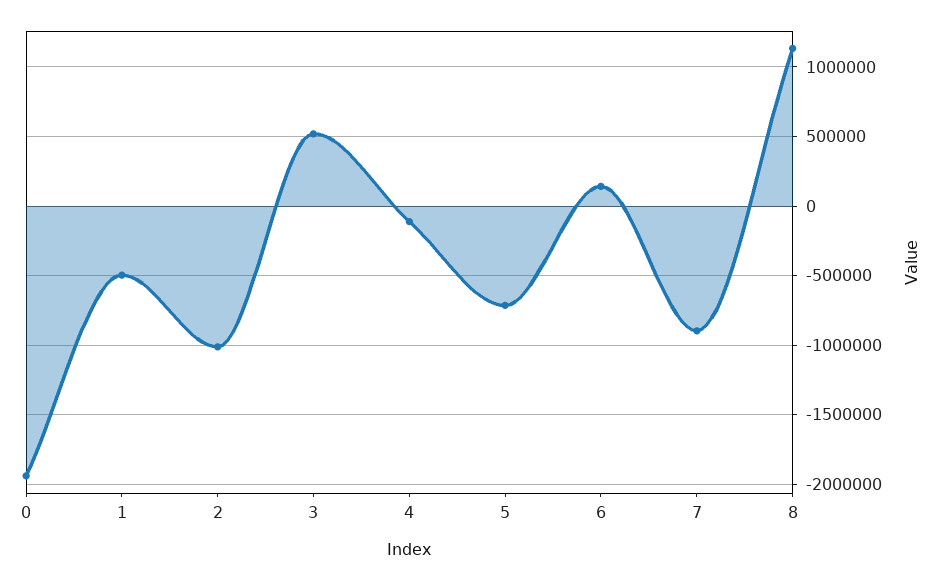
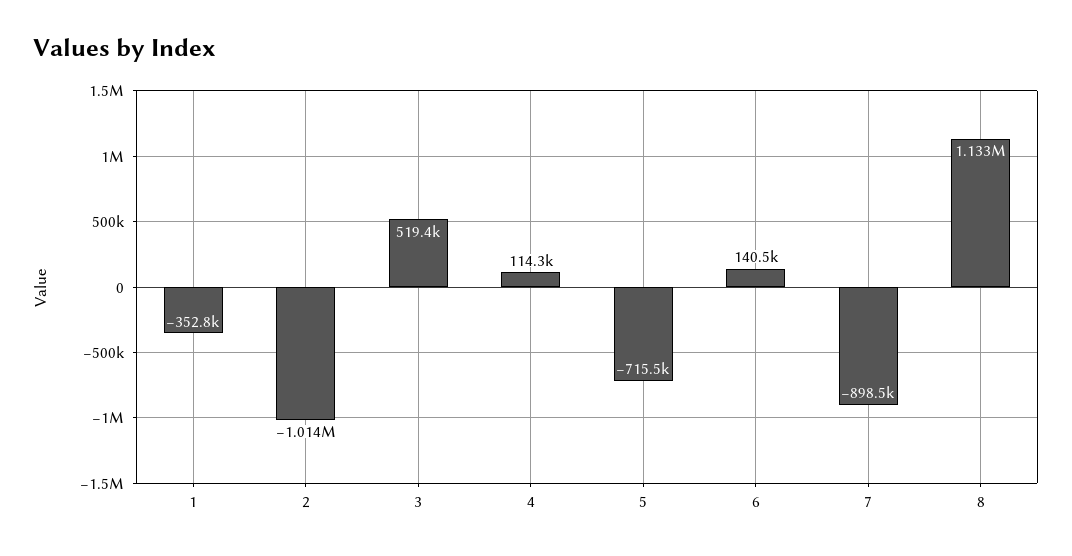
0: -1950000 -> none
1: -500000 -> -352800
4: -100000 -> 114300

